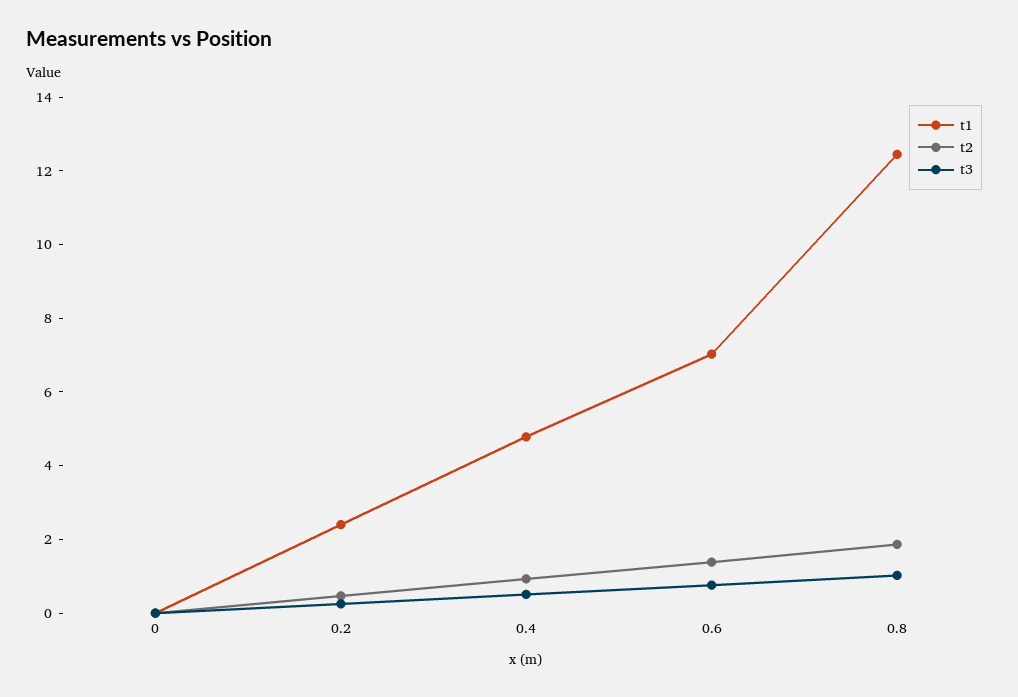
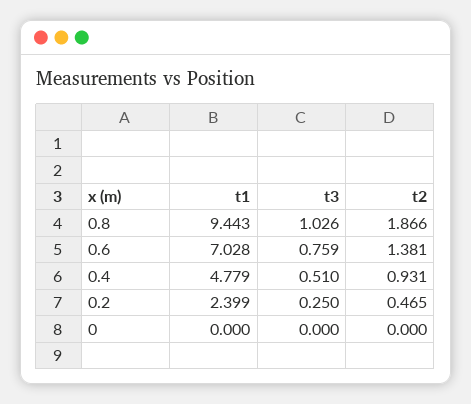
t1, 0.8: 12.5 -> 9.443

